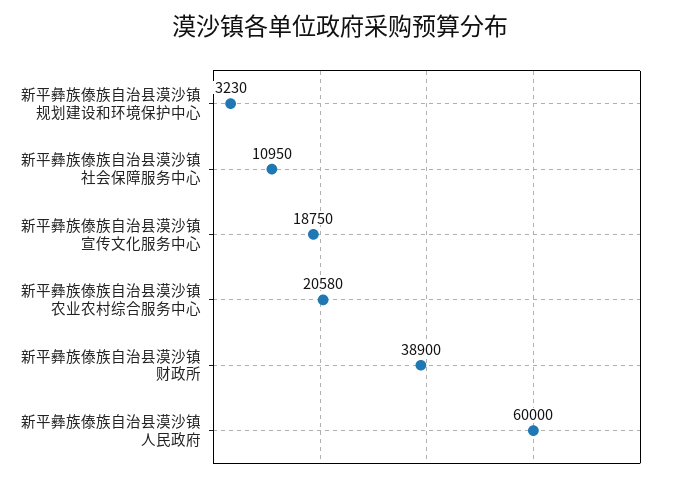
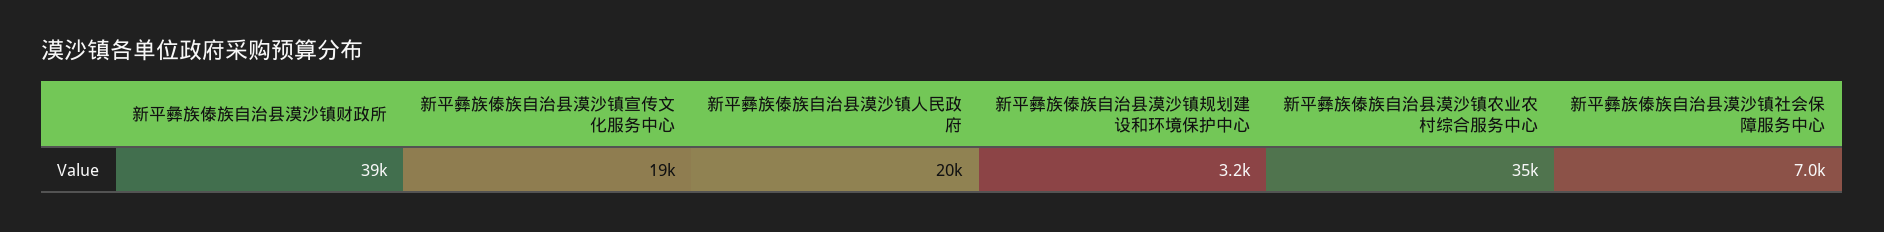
新平彝族傣族自治县漠沙镇社会保障服务中心: 10950 -> 7000
新平彝族傣族自治县漠沙镇农业农村综合服务中心: 20580 -> 35000
新平彝族傣族自治县漠沙镇人民政府: 60000 -> 20000

